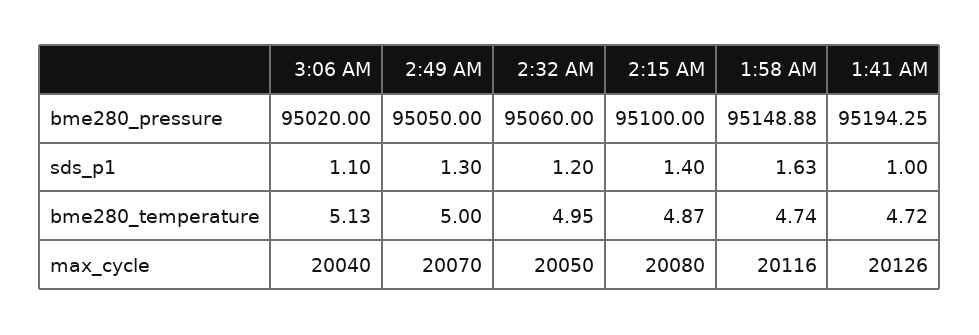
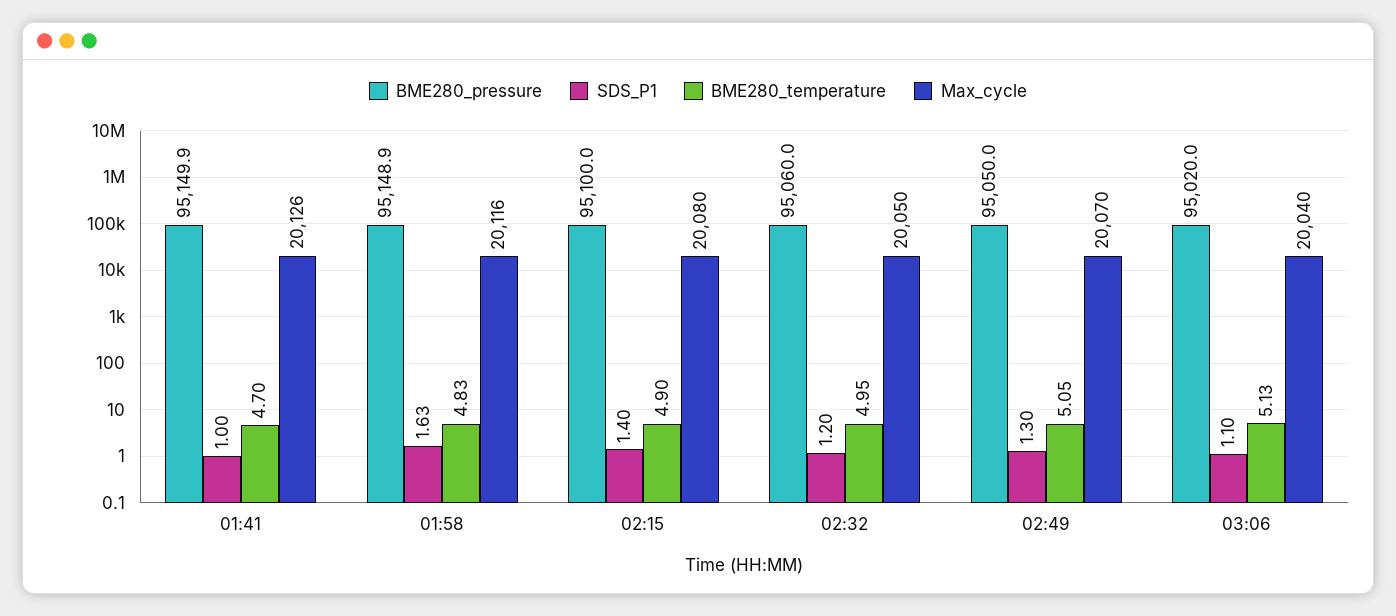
bme280_pressure, 1:41 AM: 95194.25 -> 95149.9
bme280_temperature, 2:49 AM: 5 -> 5.05
bme280_temperature, 2:15 AM: 4.87 -> 4.9
bme280_temperature, 1:58 AM: 4.74 -> 4.83
bme280_temperature, 1:41 AM: 4.72 -> 4.7

